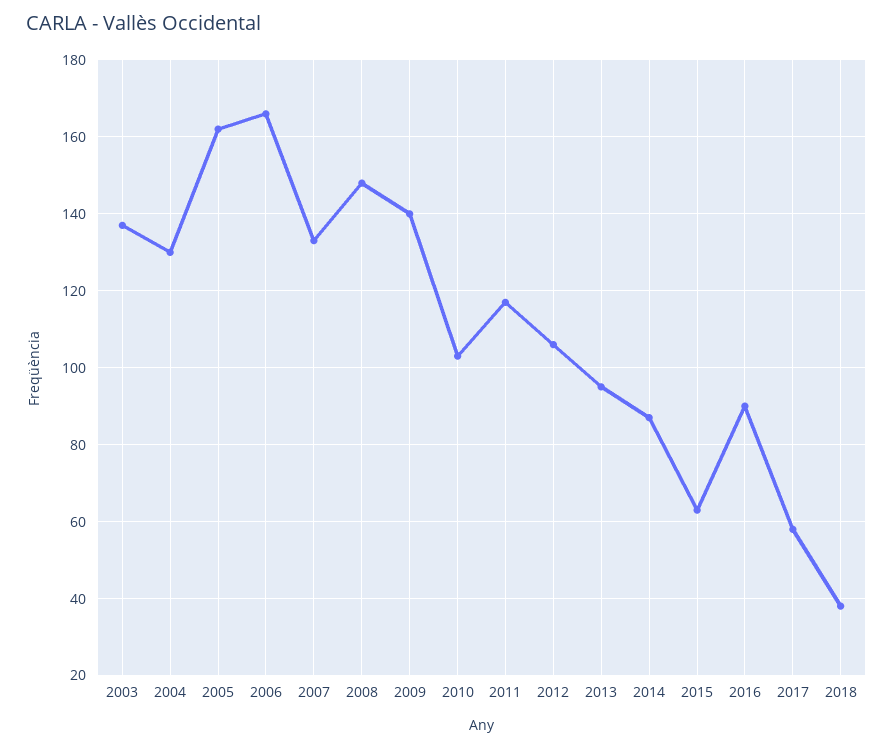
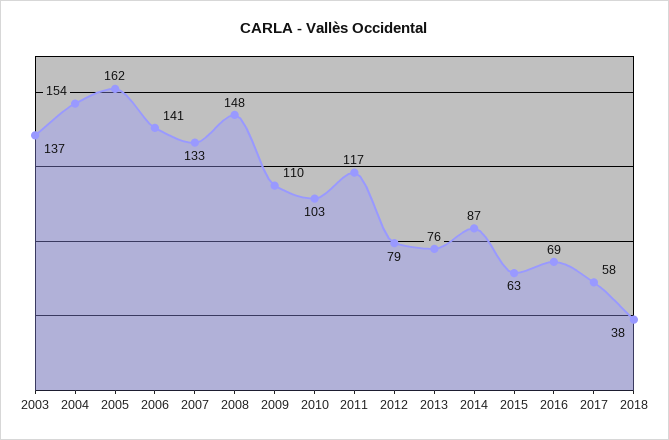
2004: 130 -> 154
2006: 165 -> 141
2009: 140 -> 110
2012: 105 -> 79
2013: 95 -> 76
2016: 90 -> 69

